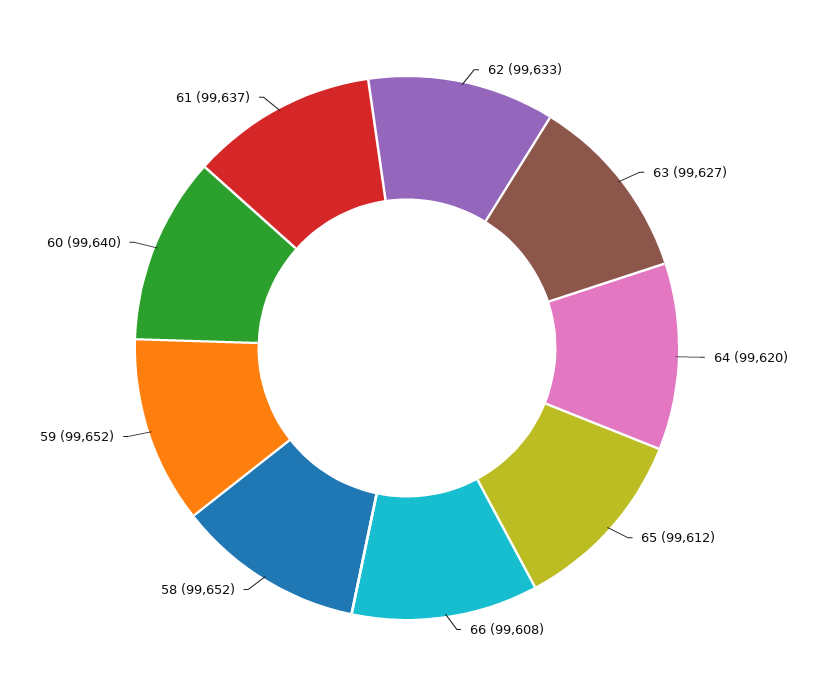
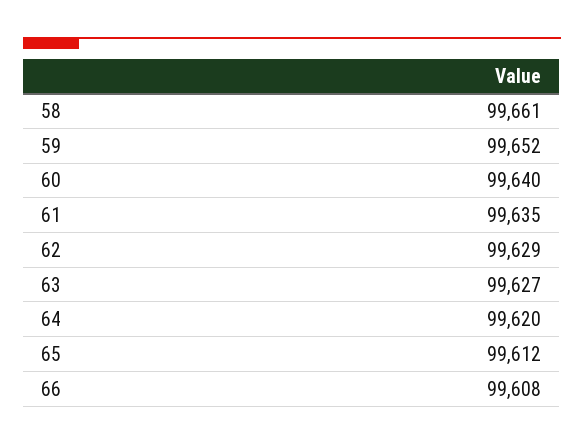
62: 99633 -> 99629
58: 99652 -> 99661
61: 99637 -> 99635

